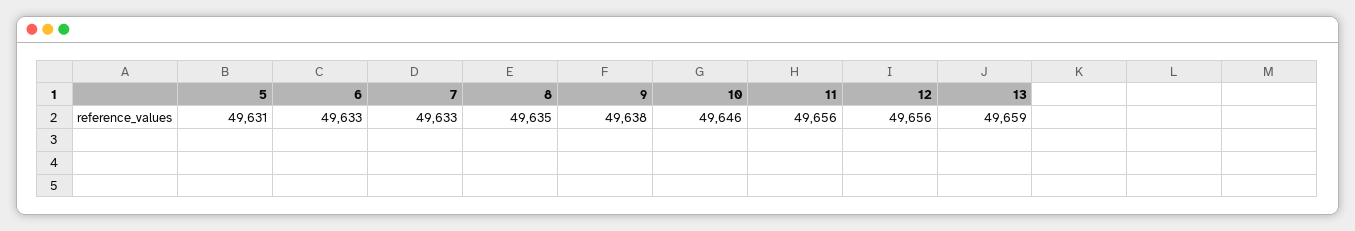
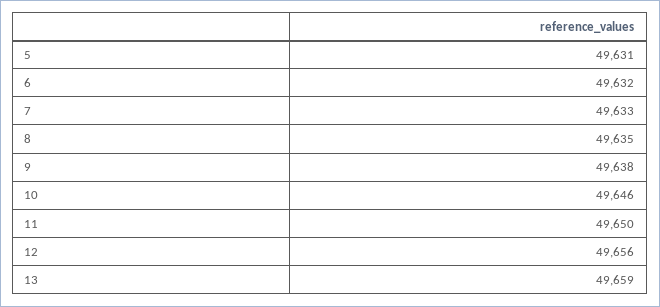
6: 49633 -> 49632
11: 49656 -> 49650

